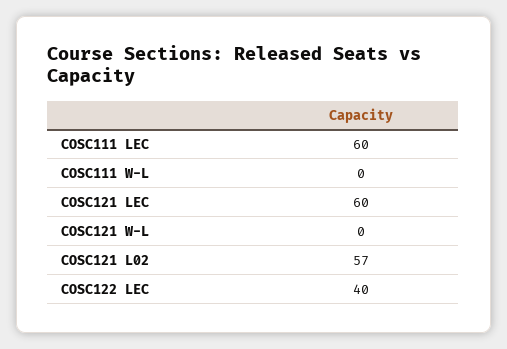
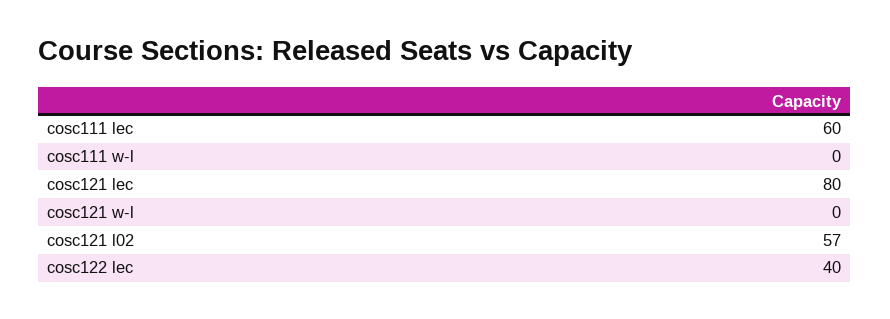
COSC121 LEC: 60 -> 80

